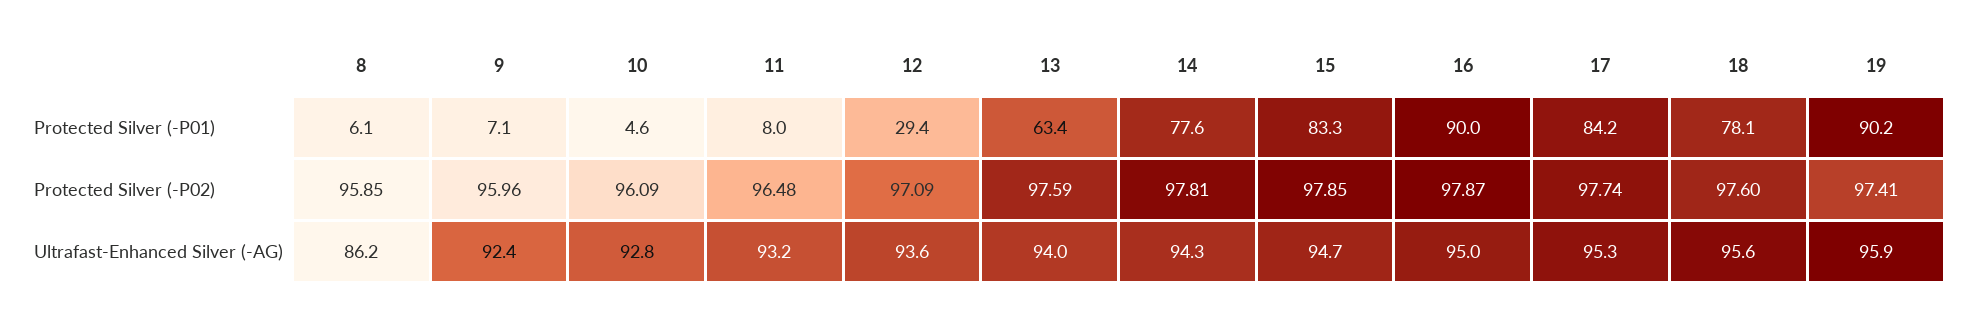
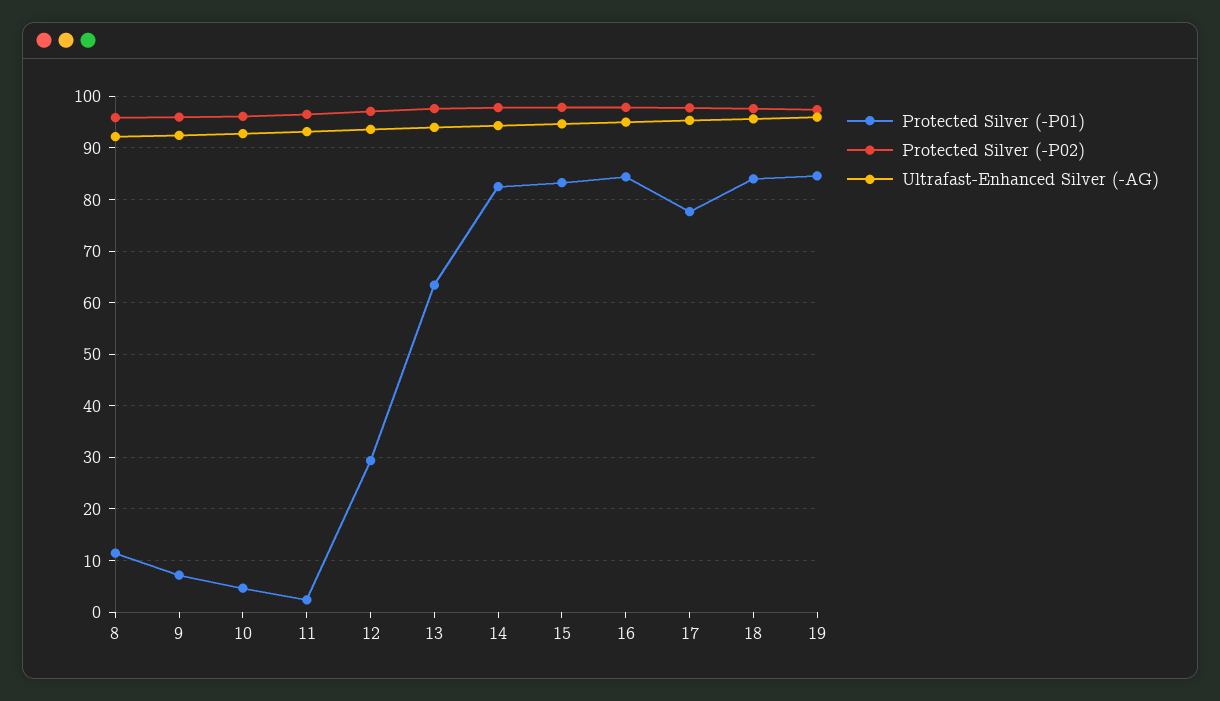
Protected Silver (-P01), 8: 6.1 -> 12
Protected Silver (-P01), 11: 8 -> 2
Protected Silver (-P01), 14: 77.6 -> 82
Protected Silver (-P01), 16: 90 -> 84
Protected Silver (-P01), 17: 84.2 -> 78
Protected Silver (-P01), 18: 78.1 -> 84
Protected Silver (-P01), 19: 90.2 -> 84
Ultrafast-Enhanced Silver (-AG), 8: 86.2 -> 92

